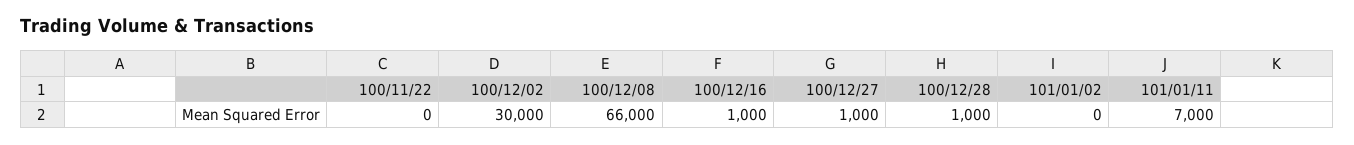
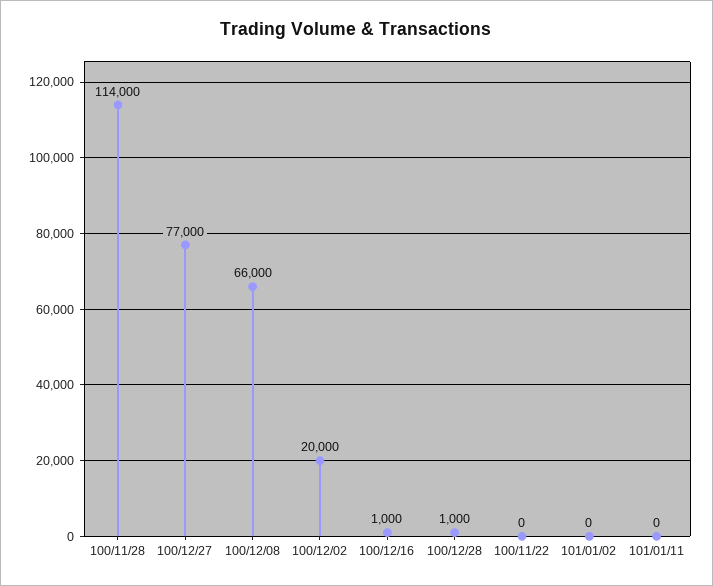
100/12/02: 30000 -> 20000
100/12/27: 1000 -> 77000
101/01/11: 7000 -> 0
100/11/28: none -> 114000

